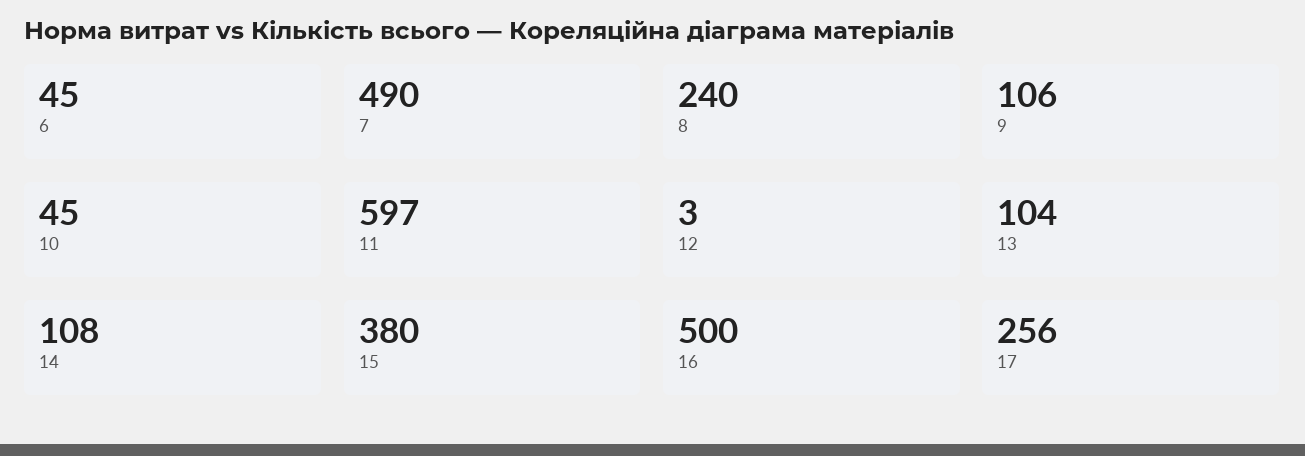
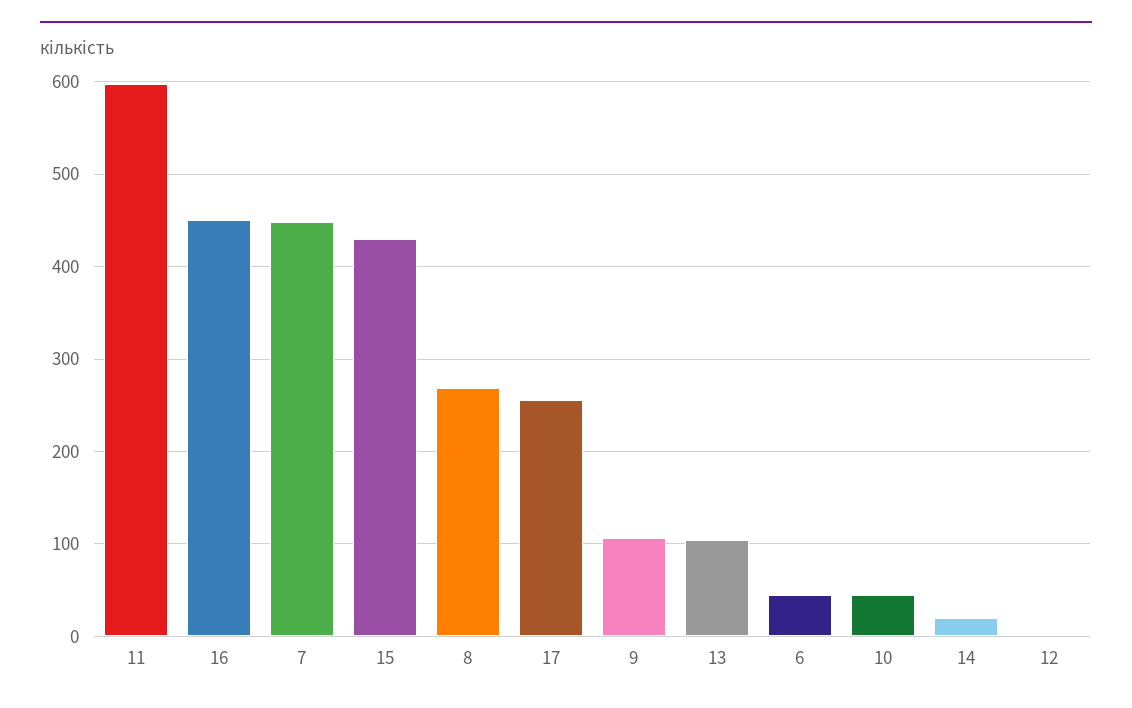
7: 490 -> 450
8: 240 -> 270
14: 108 -> 20
15: 380 -> 430
16: 500 -> 450

